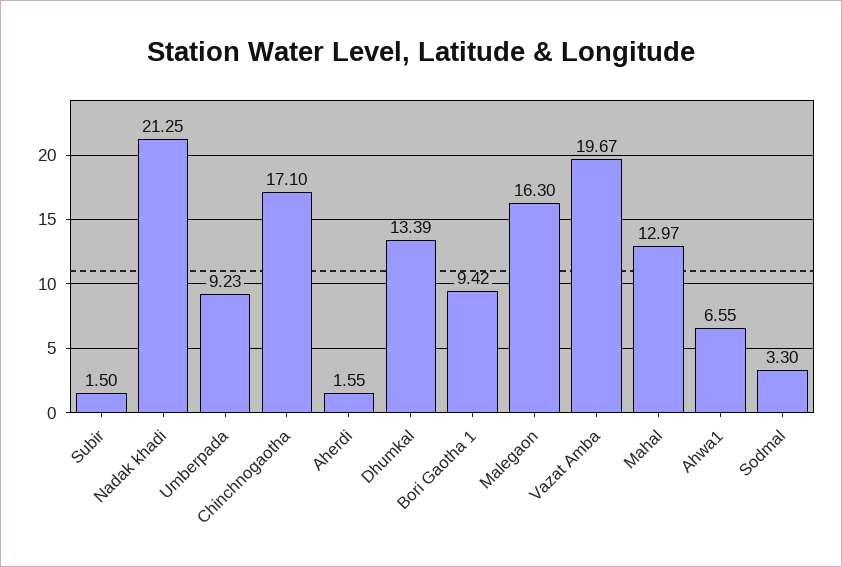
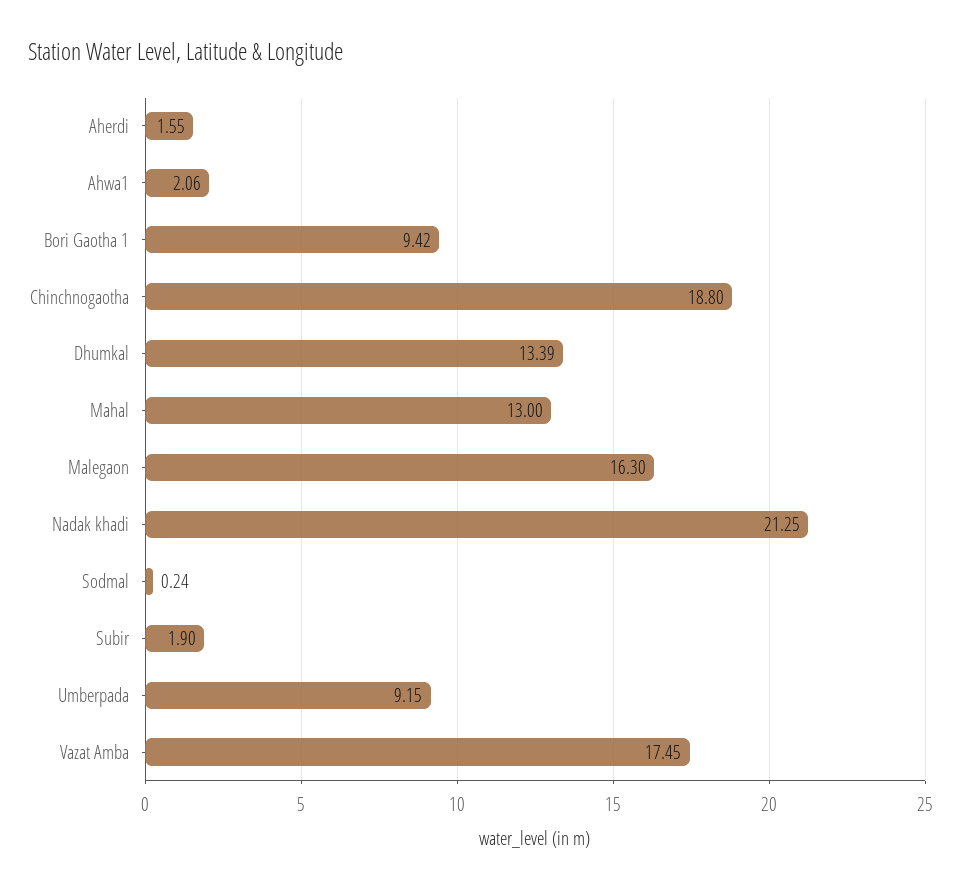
Subir: 1.5 -> 1.9
Umberpada: 9.23 -> 9.15
Chinchnogaotha: 17.1 -> 18.8
Vazat Amba: 19.67 -> 17.45
Mahal: 12.97 -> 13
Ahwa1: 6.55 -> 2.06
Sodmal: 3.3 -> 0.24

